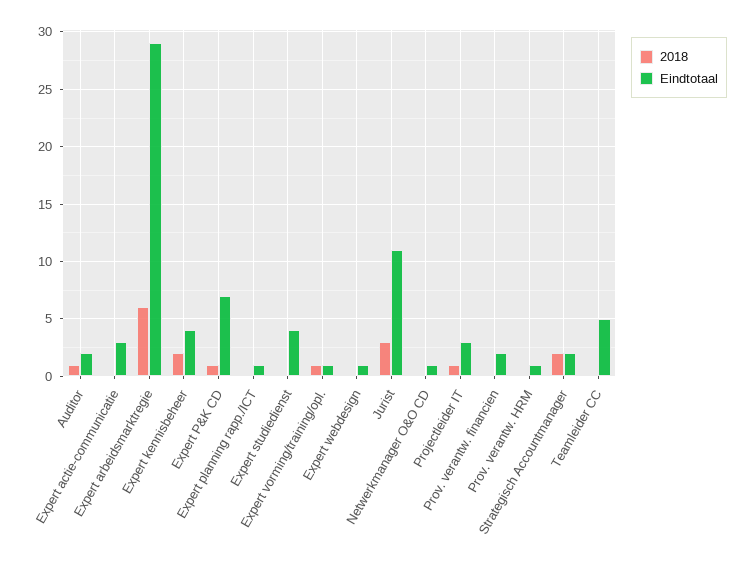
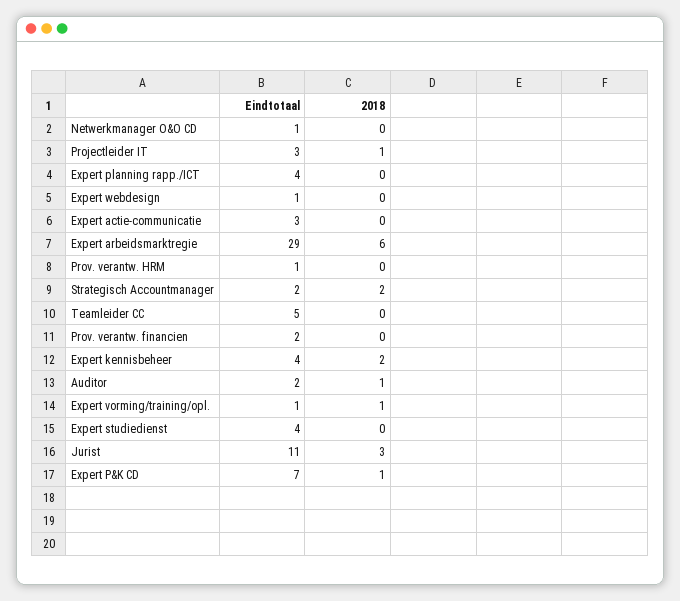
Eindtotaal, Expert planning rapp./ICT: 1 -> 4

